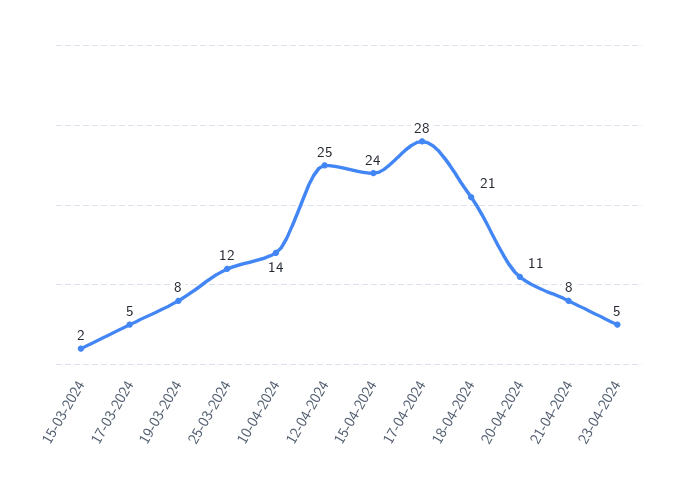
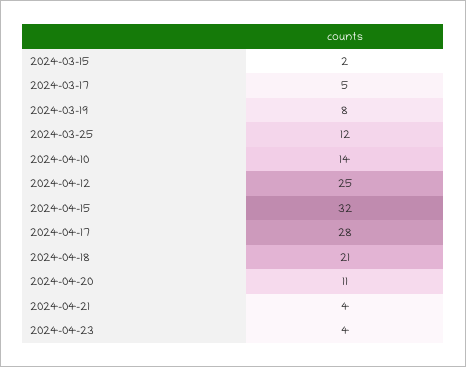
15-04-2024: 24 -> 32
21-04-2024: 8 -> 4
23-04-2024: 5 -> 4

